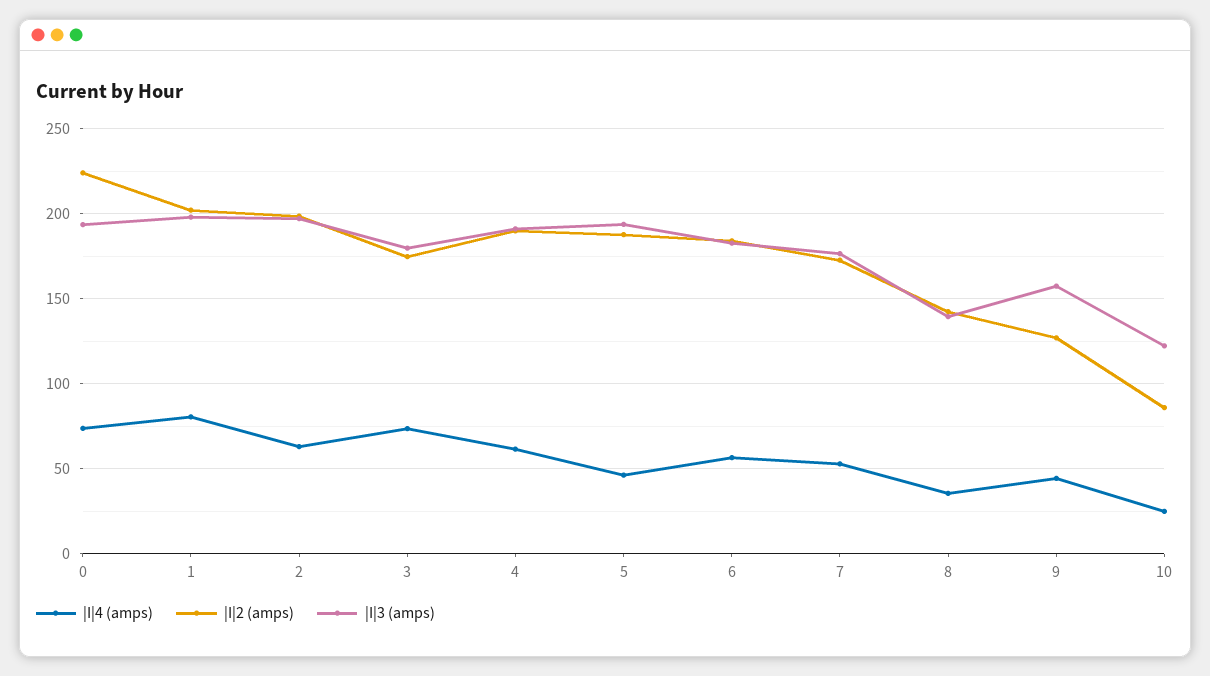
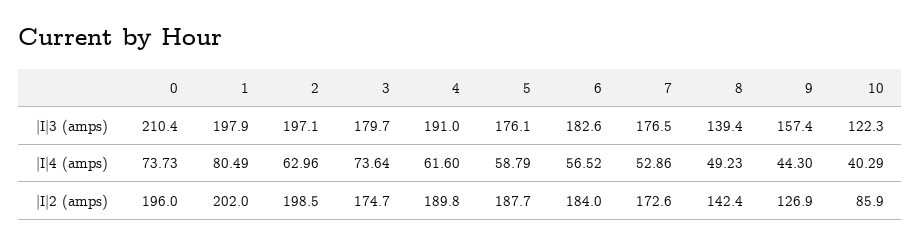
|I|2 (amps), 0: 225 -> 196
|I|3 (amps), 0: 195 -> 210.4
|I|4 (amps), 5: 45 -> 58.79
|I|3 (amps), 5: 195 -> 176.1
|I|4 (amps), 8: 35 -> 49.23
|I|4 (amps), 10: 25 -> 40.29

